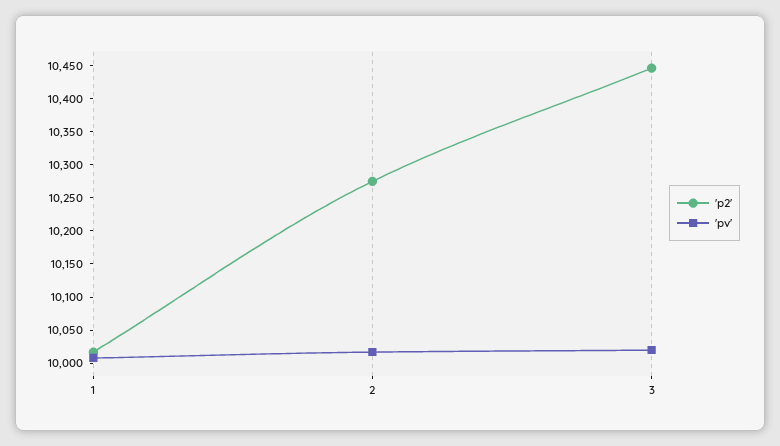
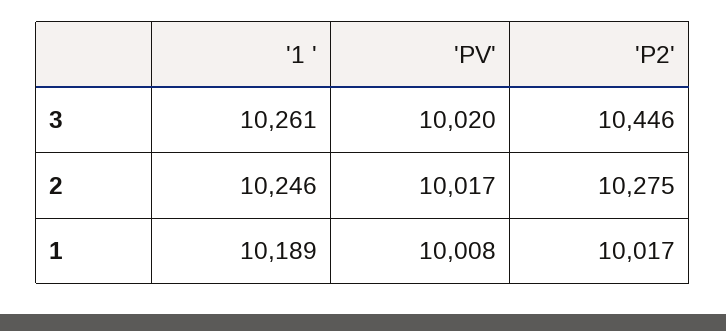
'1 ', 3: none -> 10261
'1 ', 2: none -> 10246
'1 ', 1: none -> 10189

